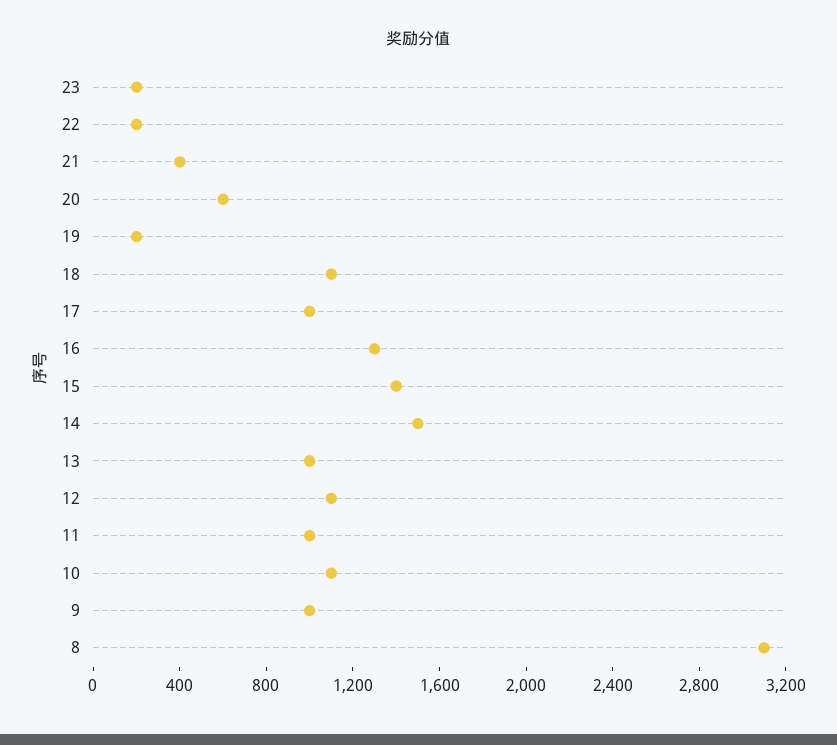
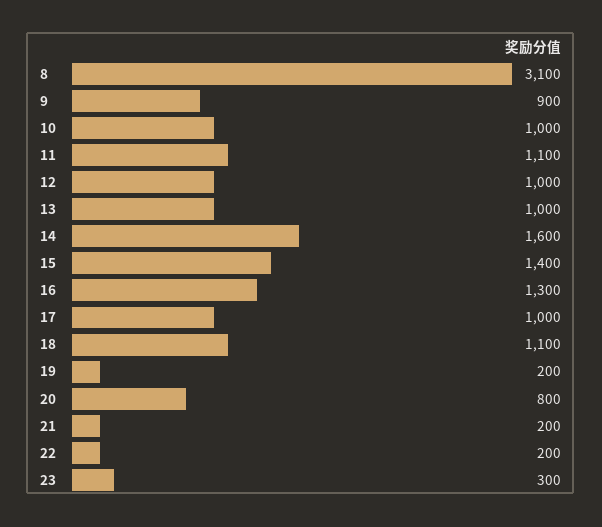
23: 200 -> 300
21: 400 -> 200
20: 600 -> 800
14: 1500 -> 1600
12: 1100 -> 1000
11: 1000 -> 1100
10: 1100 -> 1000
9: 1000 -> 900

